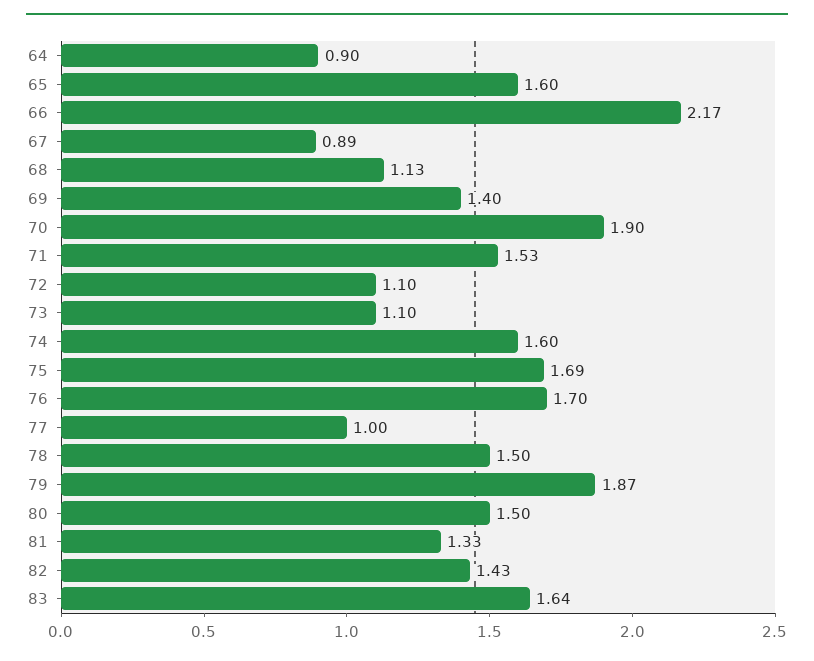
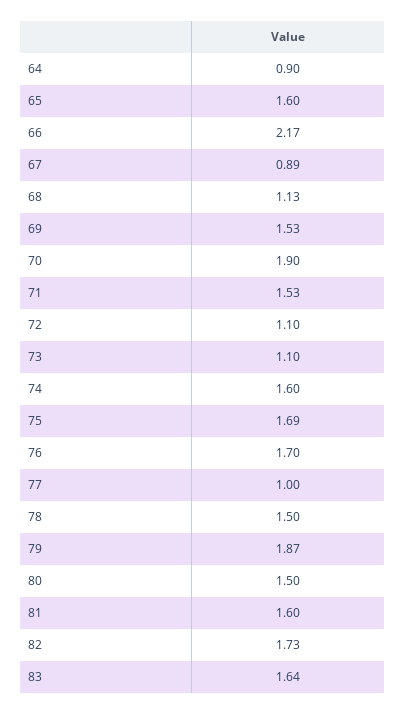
69: 1.4 -> 1.53
81: 1.33 -> 1.6
82: 1.43 -> 1.73

